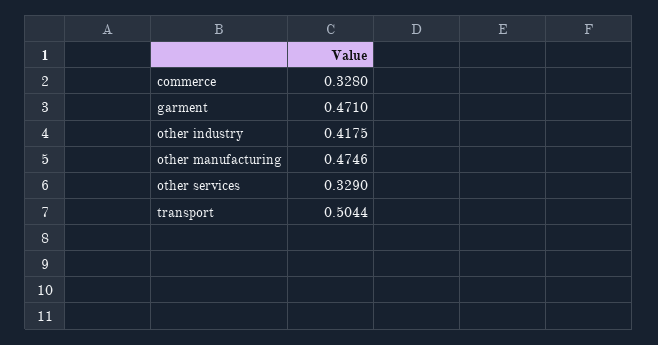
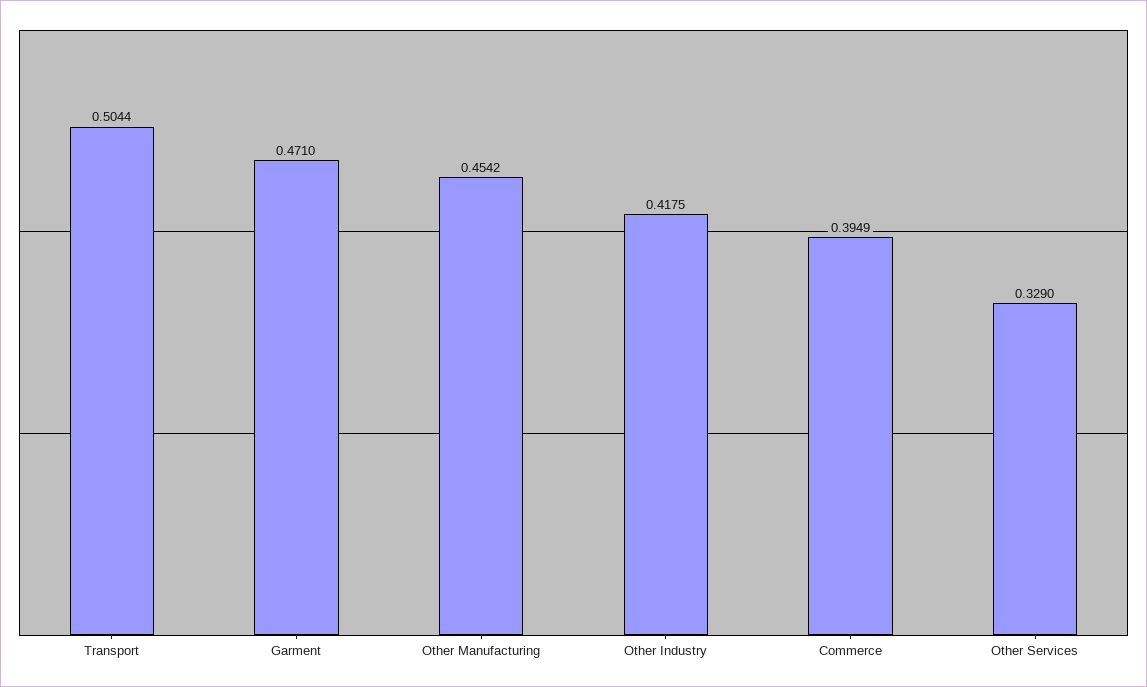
commerce: 0.328 -> 0.3949
other manufacturing: 0.4746 -> 0.4542

